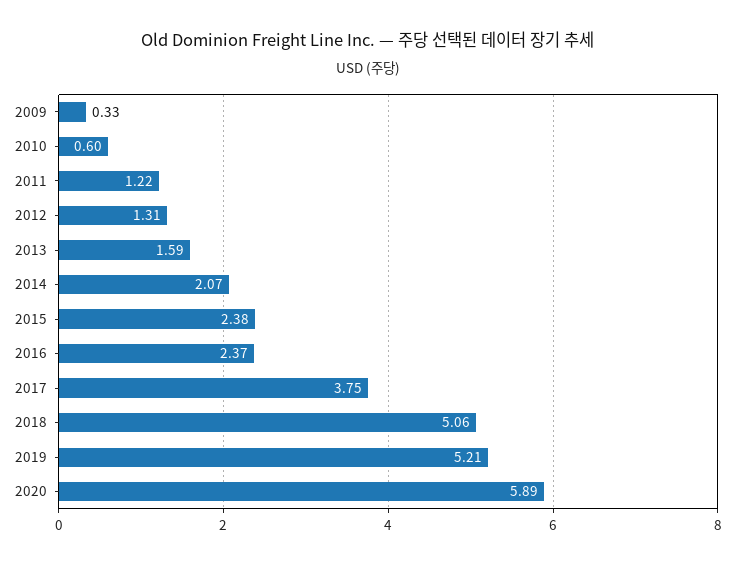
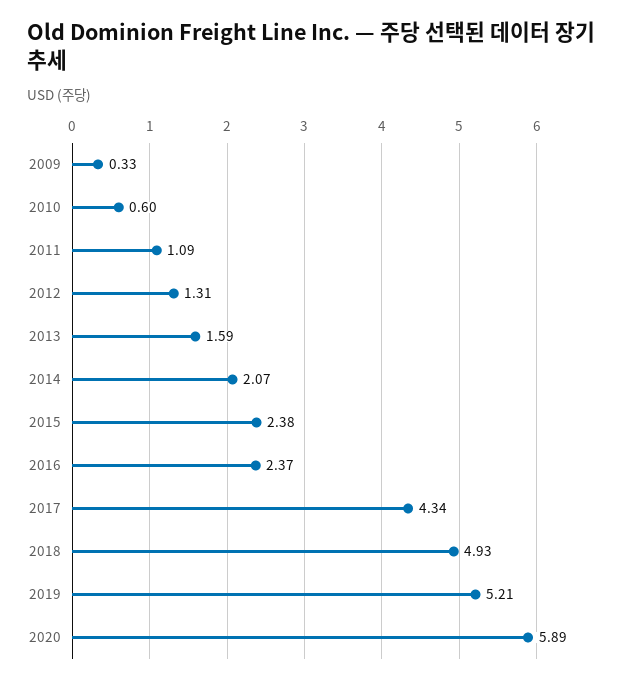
2011: 1.22 -> 1.09
2017: 3.75 -> 4.34
2018: 5.06 -> 4.93

